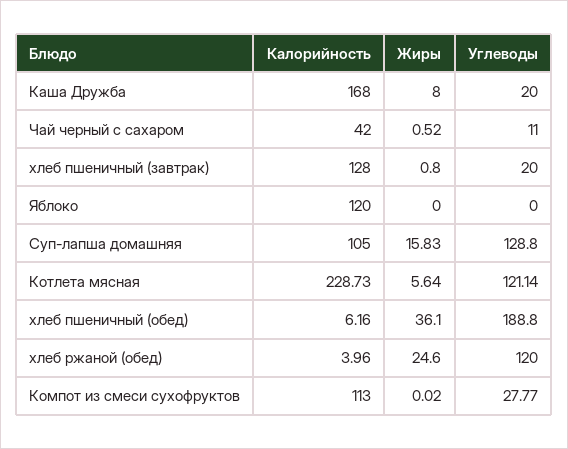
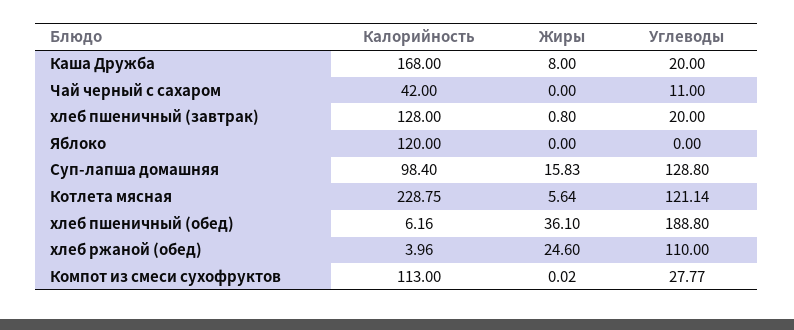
Жиры, Чай черный с сахаром: 0.52 -> 0
Калорийность, Суп-лапша домашняя: 105 -> 98.4
Калорийность, Котлета мясная: 228.73 -> 228.75
Углеводы, хлеб ржаной (обед): 120 -> 110

